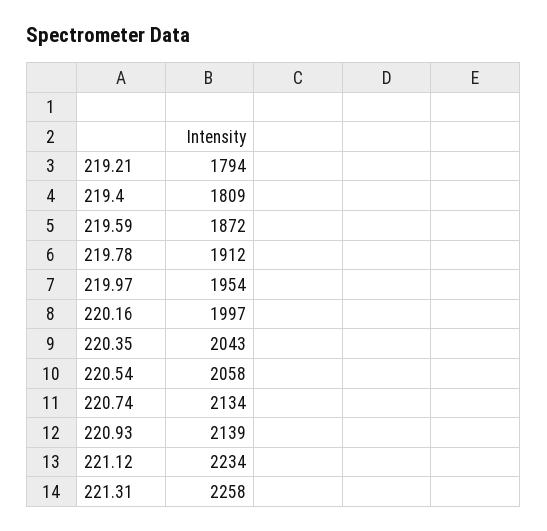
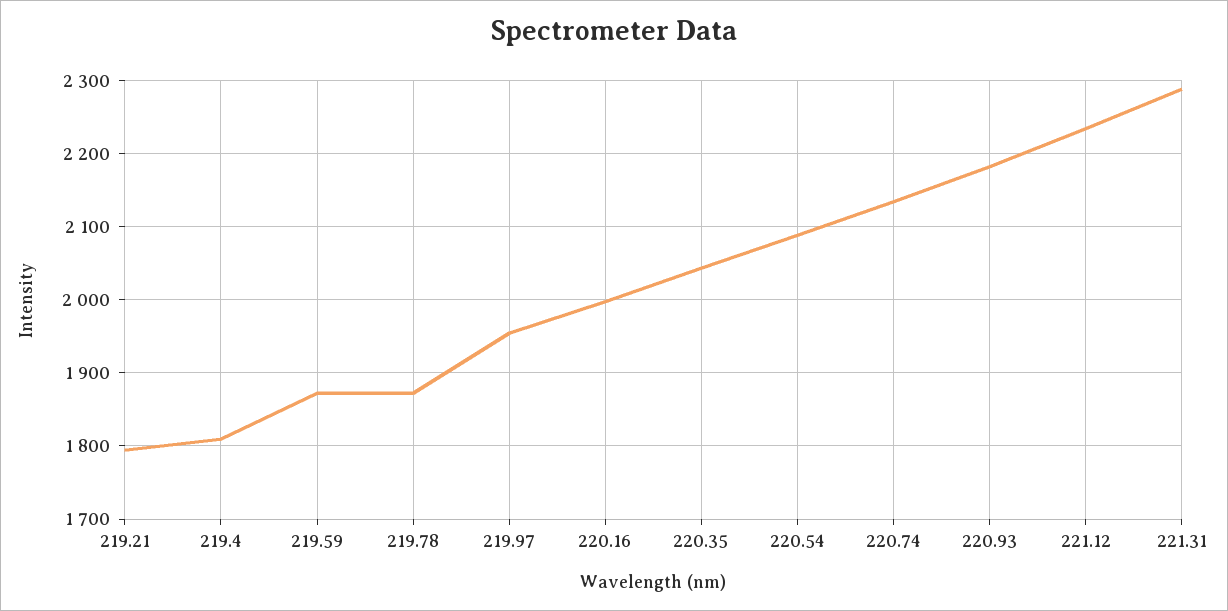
219.78: 1912 -> 1870
220.54: 2058 -> 2090
220.93: 2139 -> 2180
221.31: 2258 -> 2290

